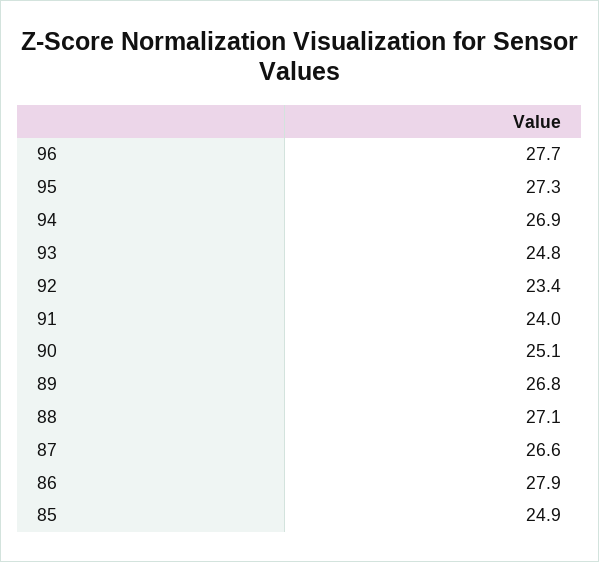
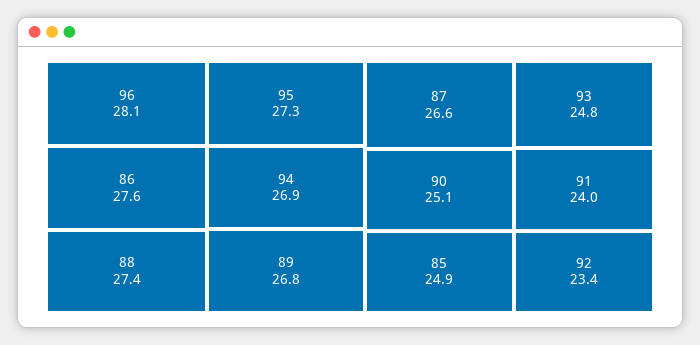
96: 27.7 -> 28.1
88: 27.1 -> 27.4
86: 27.9 -> 27.6

